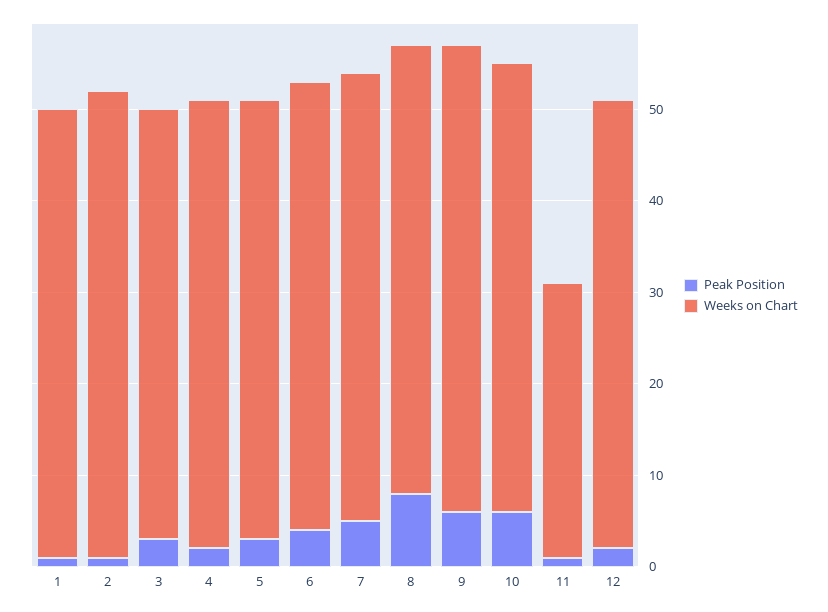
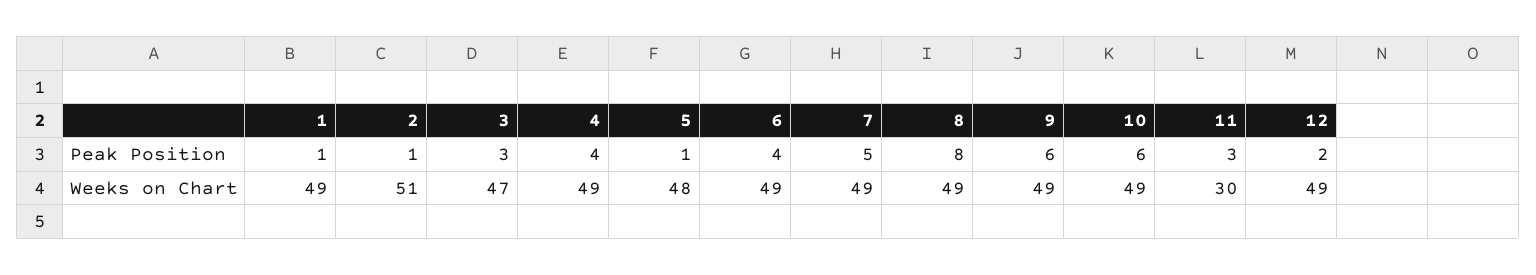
Peak Position, 4: 2 -> 4
Peak Position, 5: 3 -> 1
Weeks on Chart, 9: 51 -> 49
Peak Position, 11: 1 -> 3

